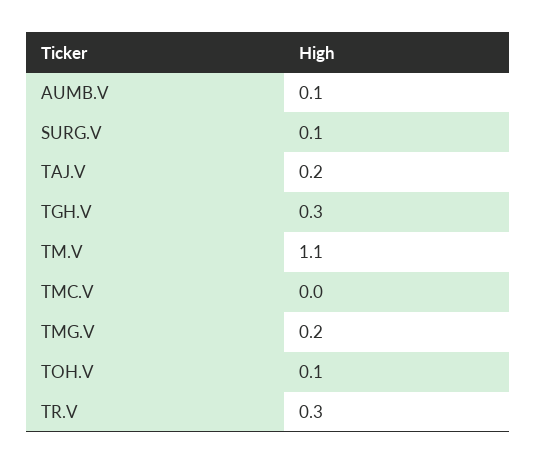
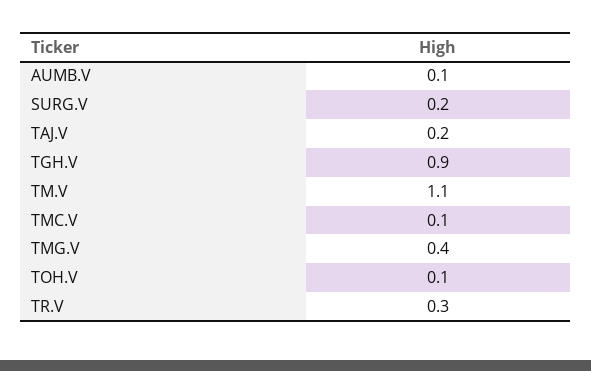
SURG.V: 0.1 -> 0.2
TGH.V: 0.3 -> 0.9
TMC.V: 0 -> 0.1
TMG.V: 0.2 -> 0.4

